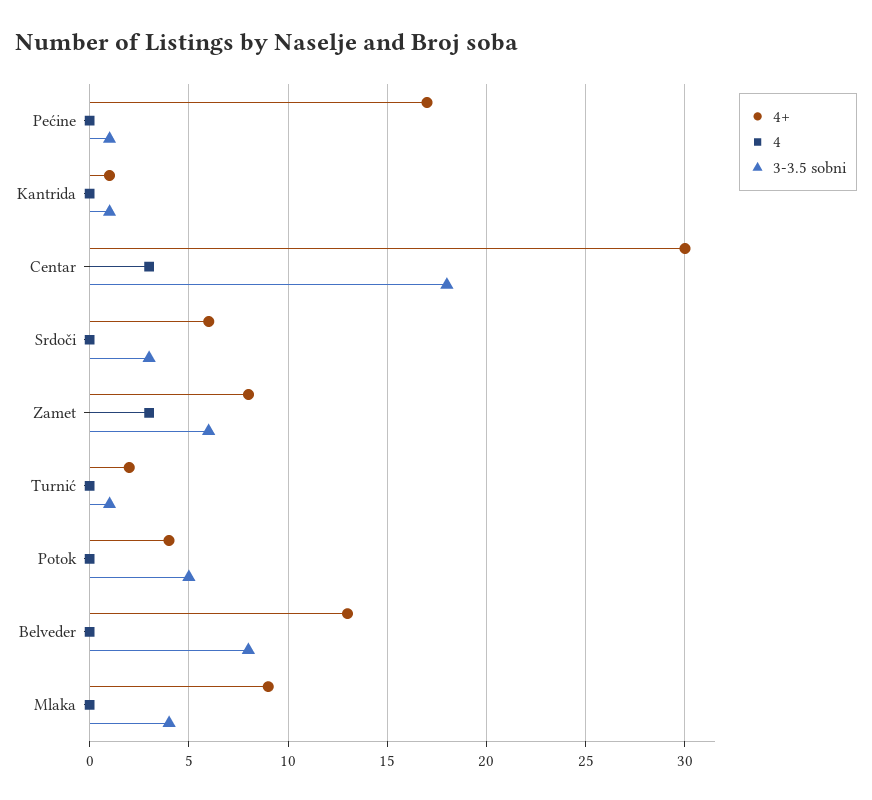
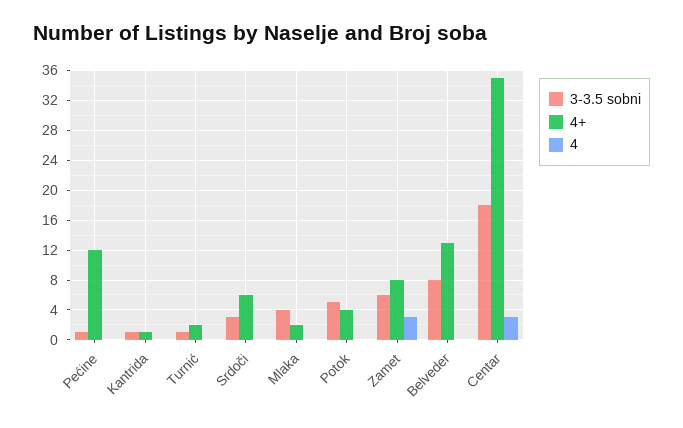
4+, Pećine: 17 -> 12
4+, Centar: 30 -> 35
4+, Mlaka: 9 -> 2

